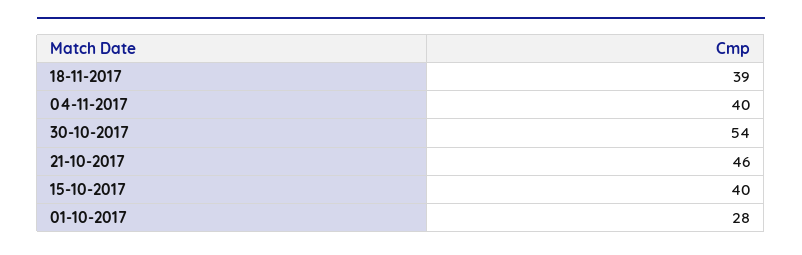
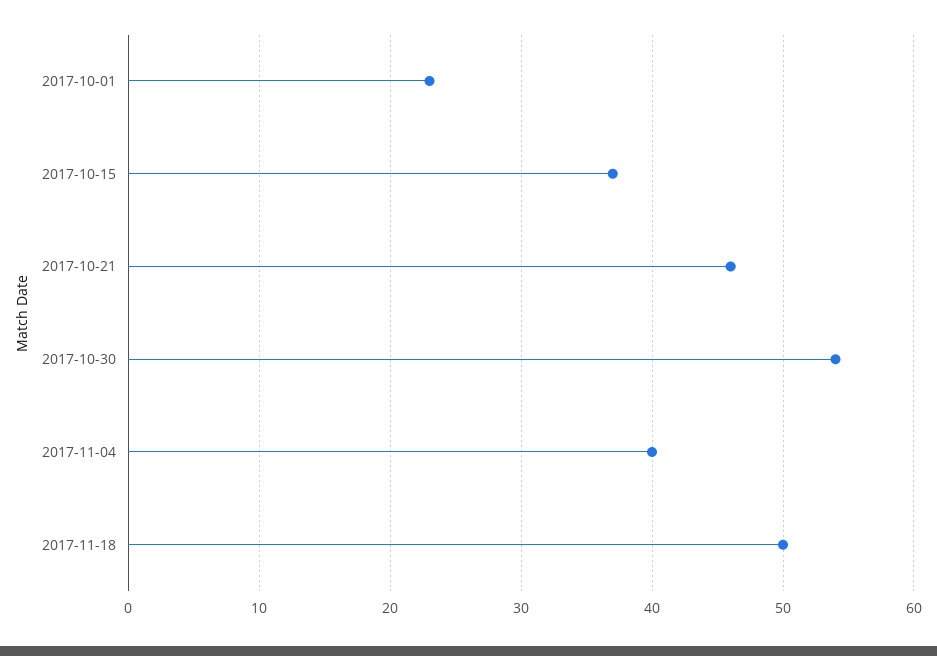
18-11-2017: 39 -> 50
15-10-2017: 40 -> 37
01-10-2017: 28 -> 23

